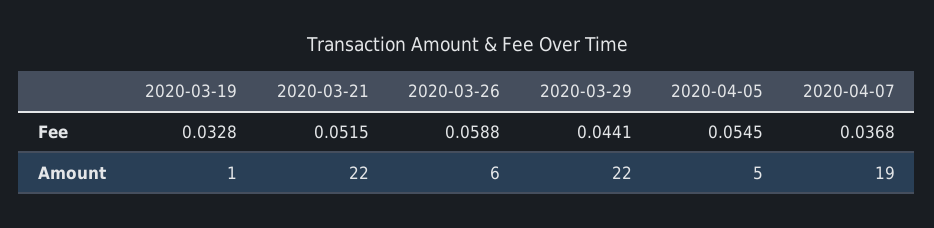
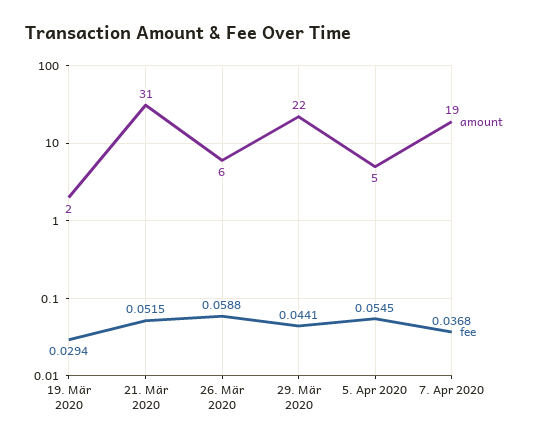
Fee, 2020-03-19: 0.0328 -> 0.0294
Amount, 2020-03-19: 1 -> 2
Amount, 2020-03-21: 22 -> 31

